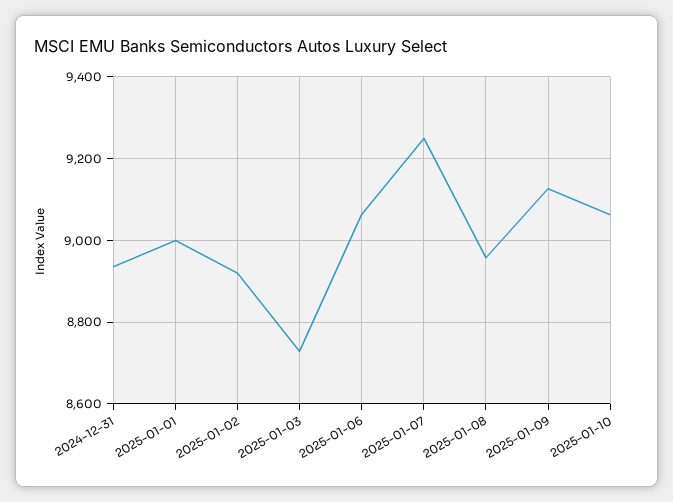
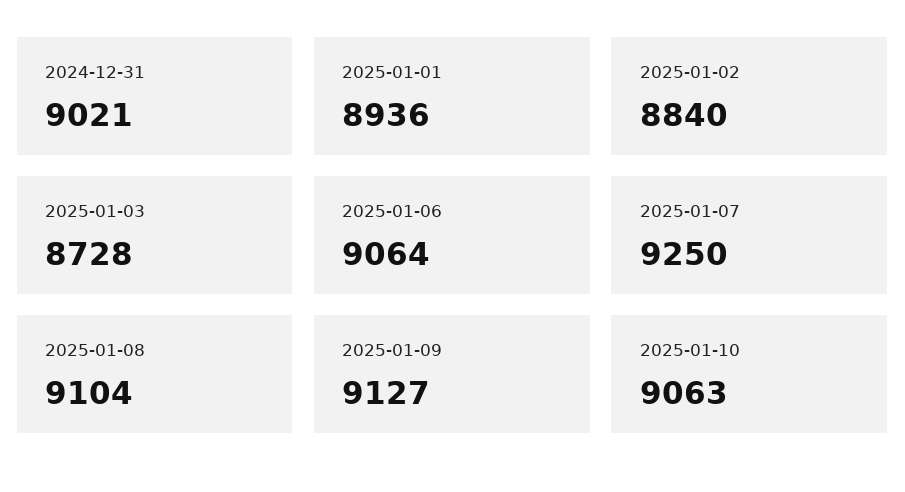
2024-12-31: 8940 -> 9021
2025-01-01: 9000 -> 8936
2025-01-02: 8920 -> 8840
2025-01-08: 8960 -> 9104

